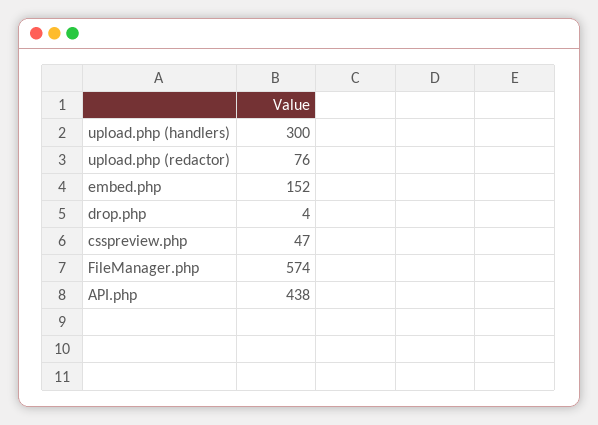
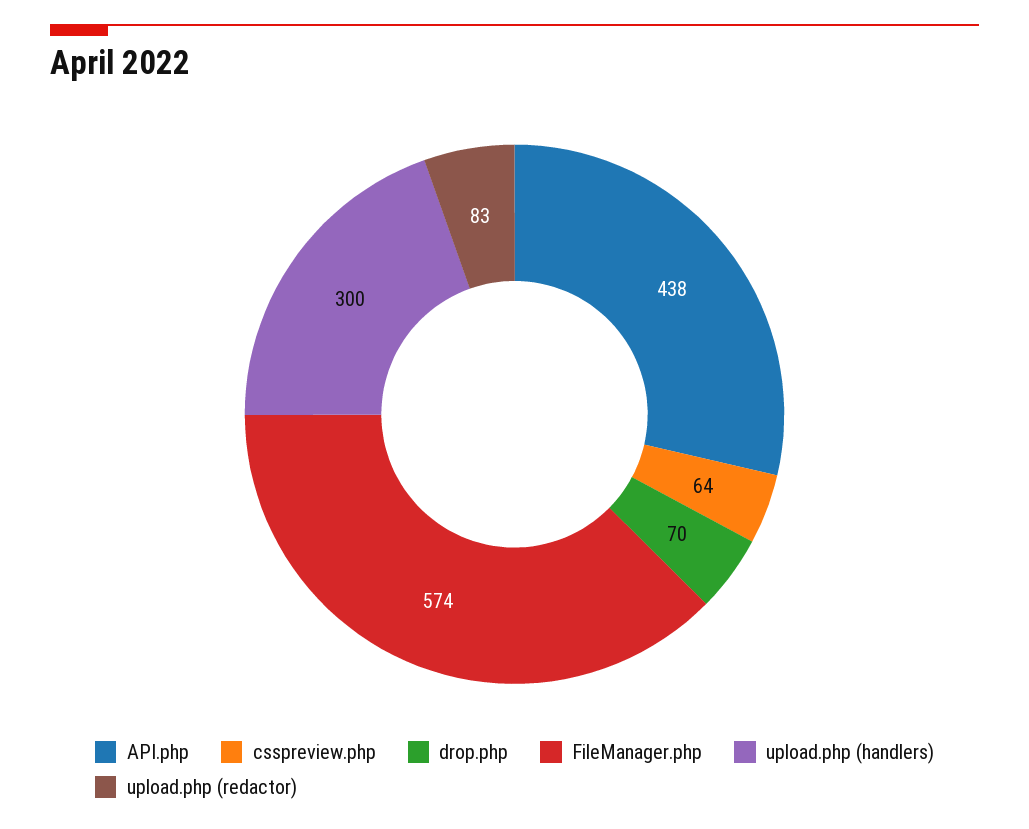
upload.php (redactor): 76 -> 83
embed.php: 152 -> none
drop.php: 4 -> 70
csspreview.php: 47 -> 64

